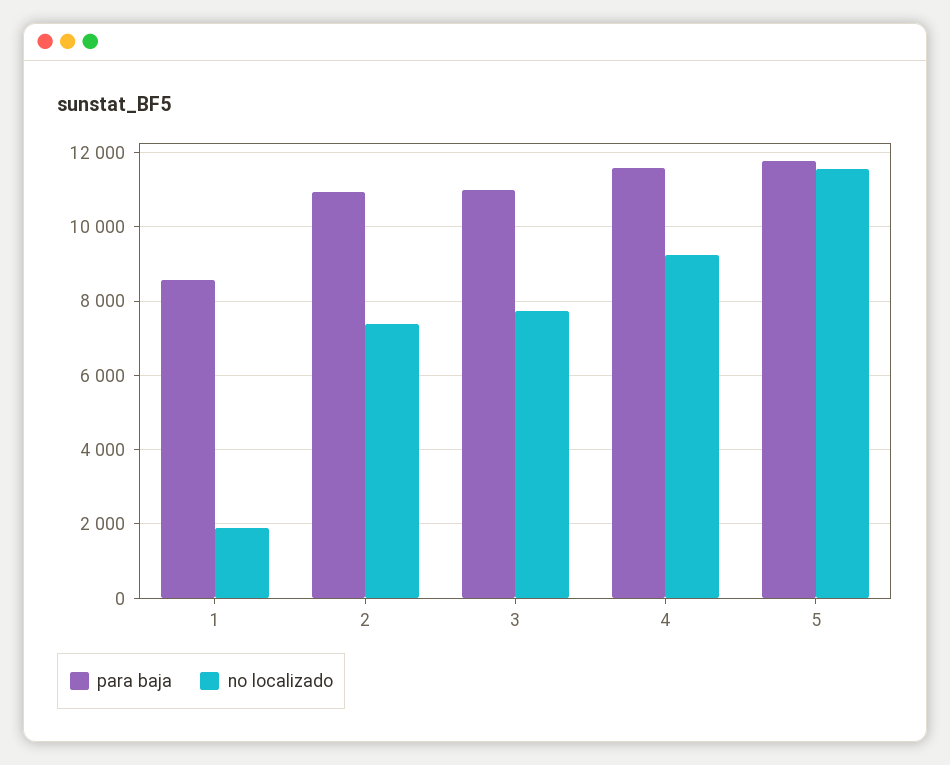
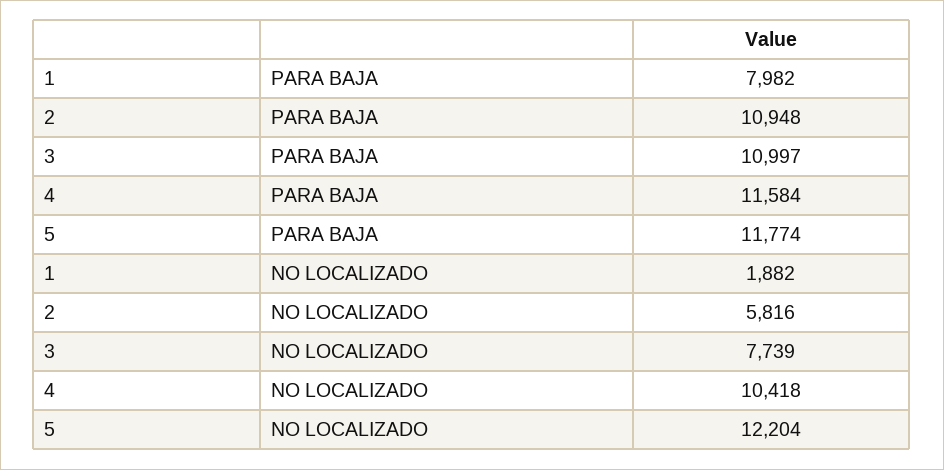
para baja, 1: 8600 -> 7982
no localizado, 2: 7400 -> 5816
no localizado, 4: 9200 -> 10418
no localizado, 5: 11600 -> 12204

